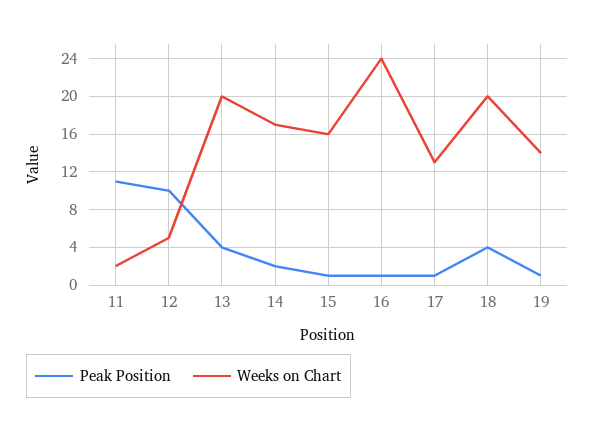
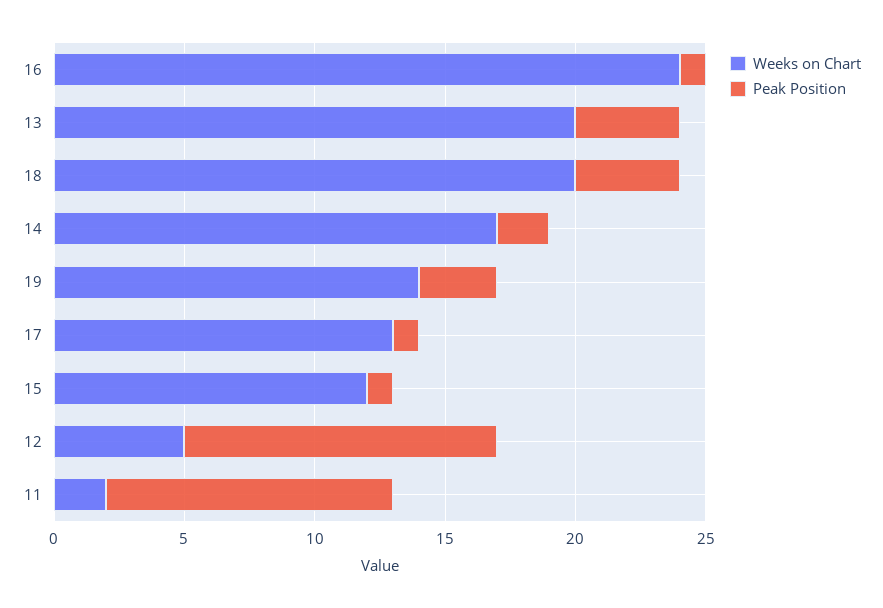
Peak Position, 12: 10 -> 12
Weeks on Chart, 15: 16 -> 12
Peak Position, 19: 1 -> 3

